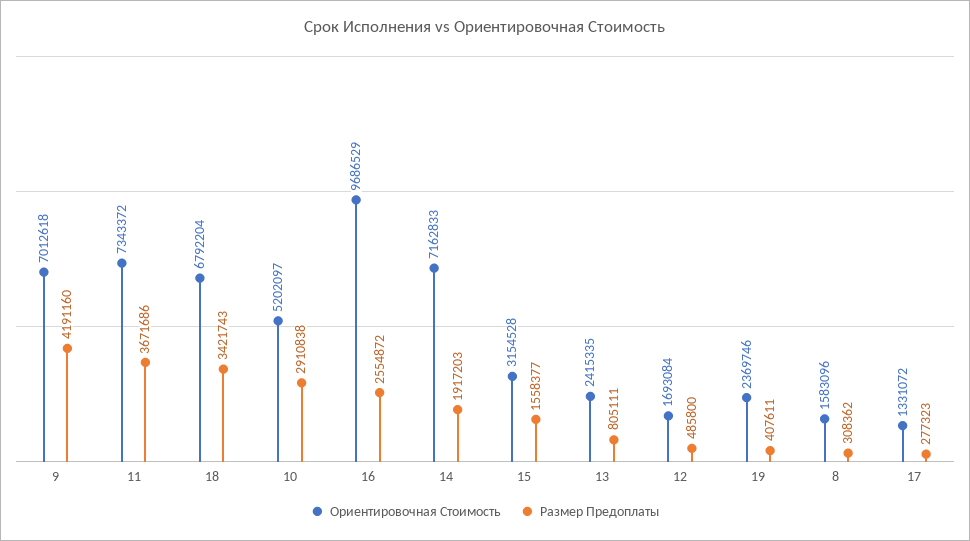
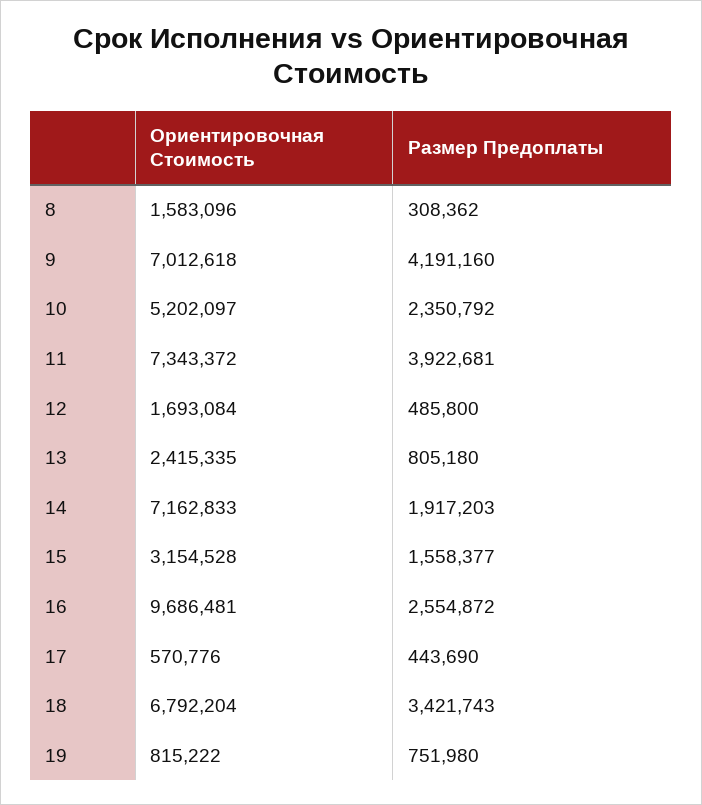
Размер Предоплаты, 11: 3671686 -> 3922681
Размер Предоплаты, 10: 2910838 -> 2350792
Ориентировочная Стоимость, 16: 9686529 -> 9686481
Размер Предоплаты, 13: 805111 -> 805180
Ориентировочная Стоимость, 19: 2369746 -> 815222
Размер Предоплаты, 19: 407611 -> 751980
Ориентировочная Стоимость, 17: 1331072 -> 570776
Размер Предоплаты, 17: 277323 -> 443690

